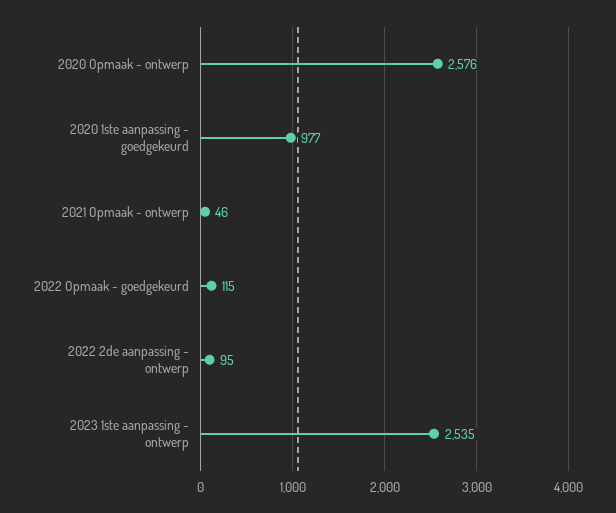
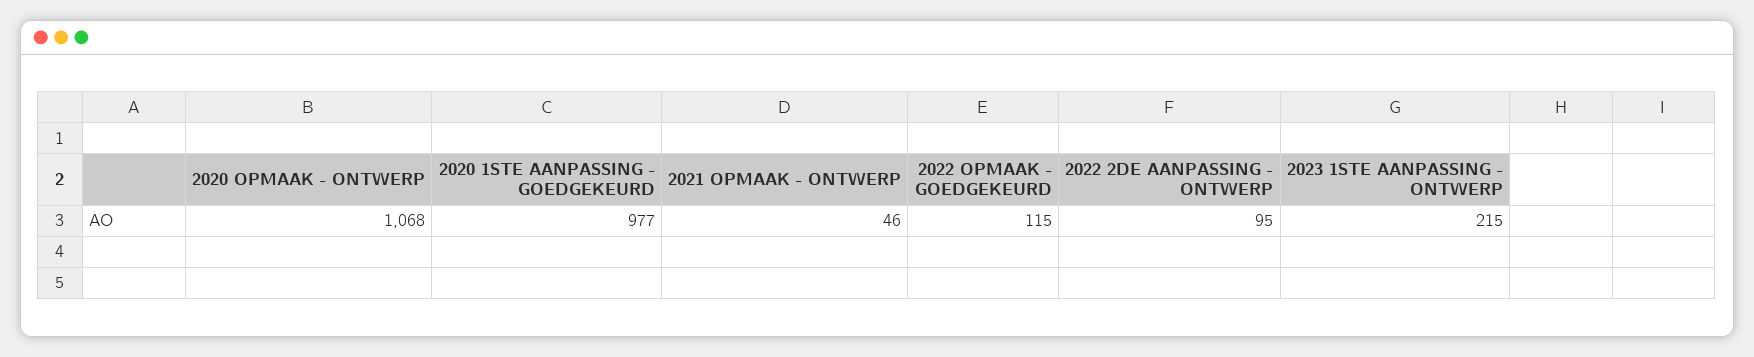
2020 Opmaak - ontwerp: 2576 -> 1068
2023 1ste aanpassing - ontwerp: 2535 -> 215

